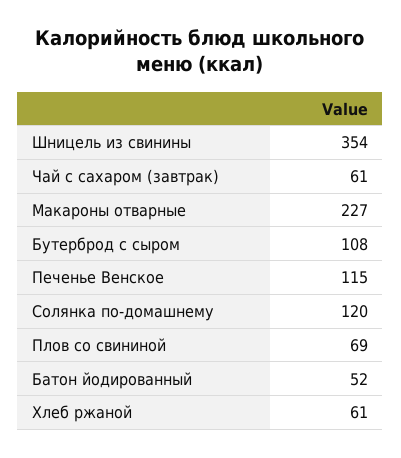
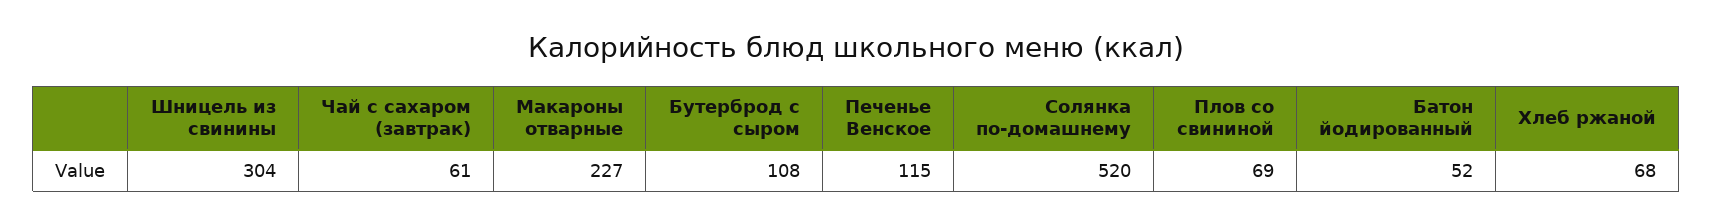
Шницель из свинины: 354 -> 304
Солянка по-домашнему: 120 -> 520
Хлеб ржаной: 61 -> 68

